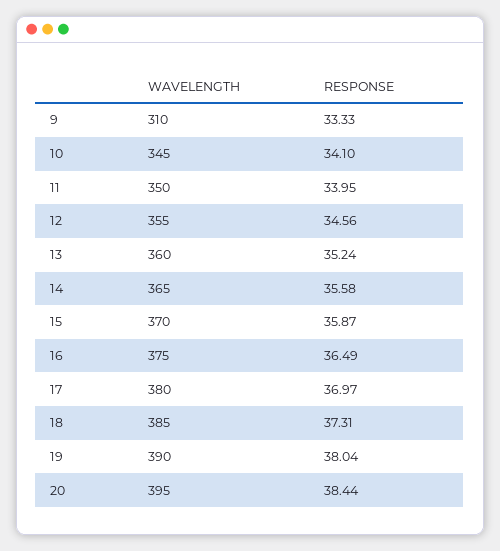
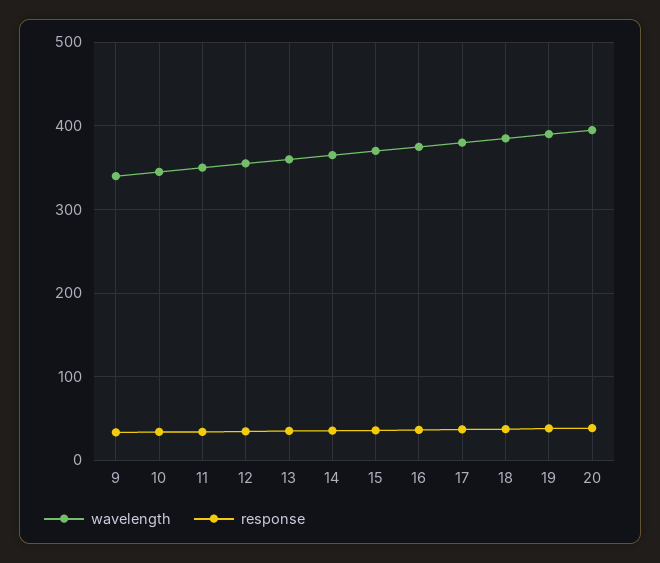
WAVELENGTH, 9: 310 -> 340

